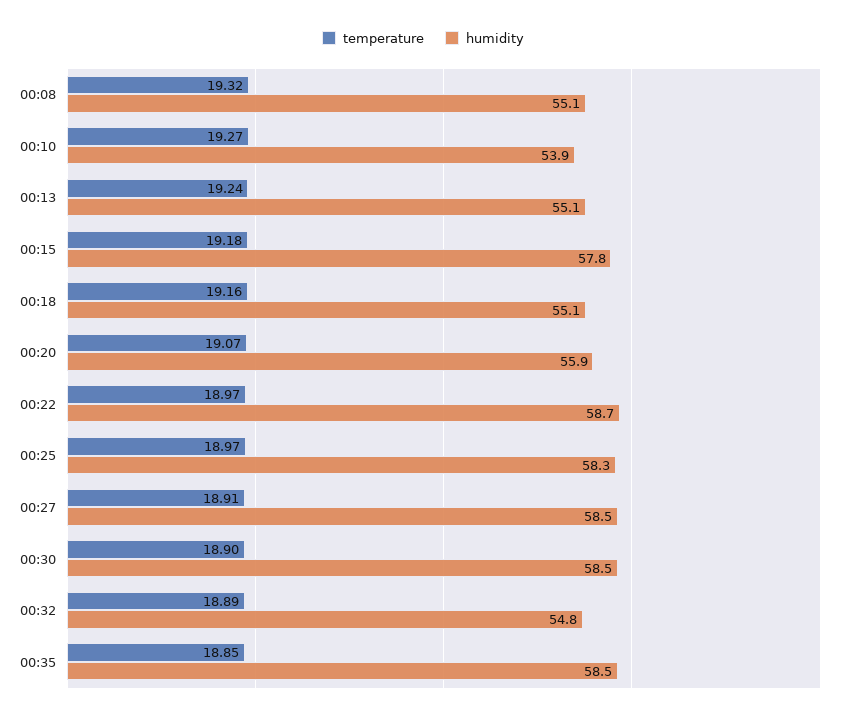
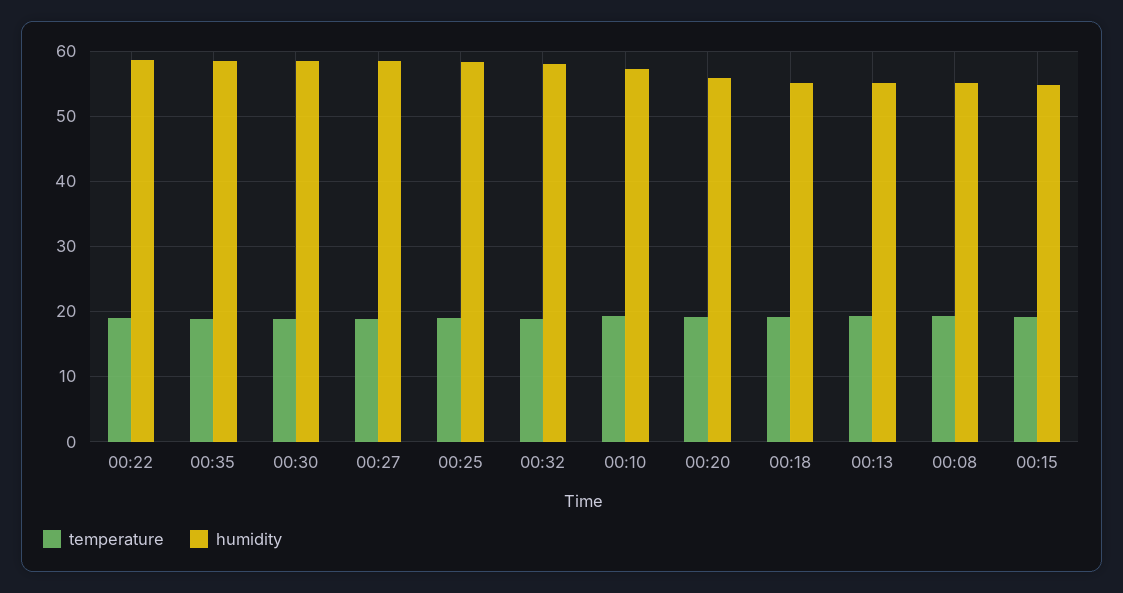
humidity, 00:10: 53.9 -> 57
humidity, 00:15: 57.8 -> 55
humidity, 00:32: 54.8 -> 58

